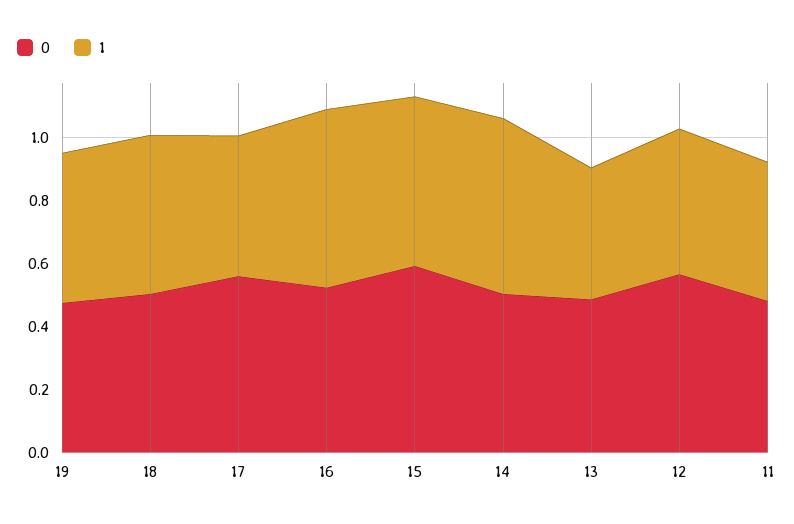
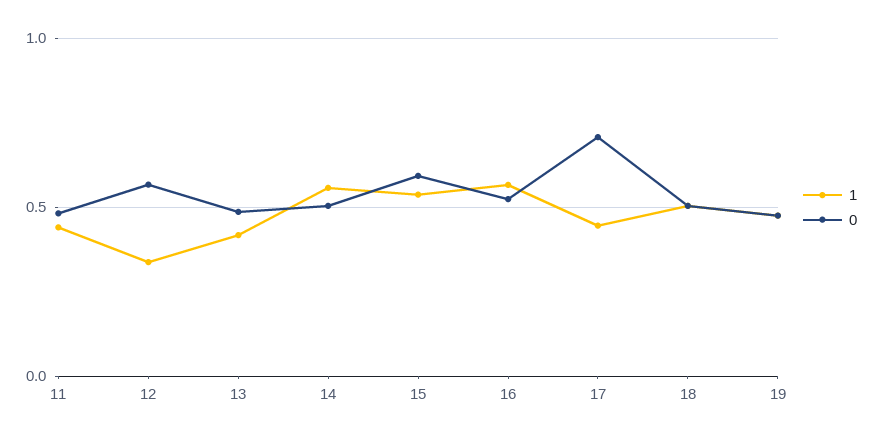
0, 17: 0.55 -> 0.7
1, 12: 0.45 -> 0.35

